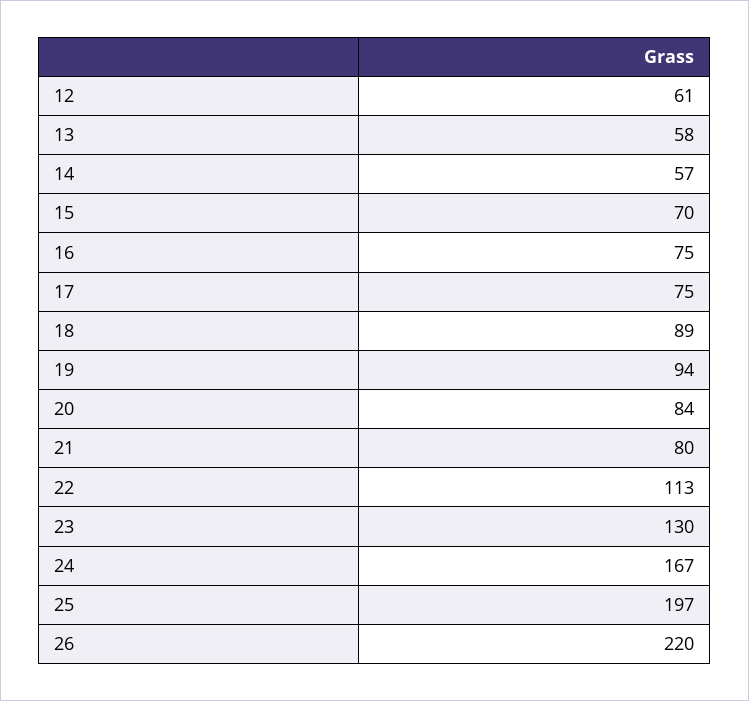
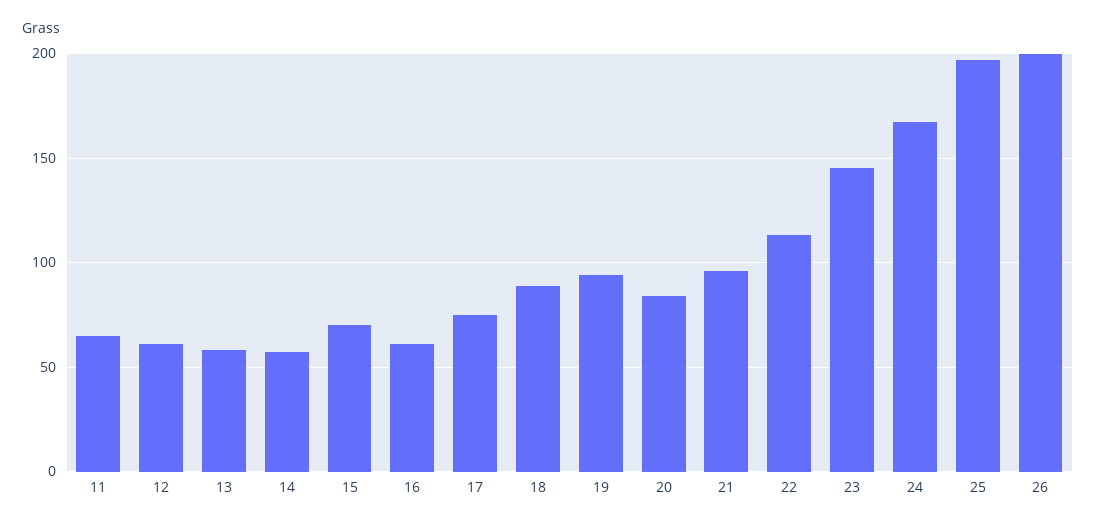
16: 75 -> 60
21: 80 -> 95
23: 130 -> 145
26: 220 -> 200
11: none -> 65

